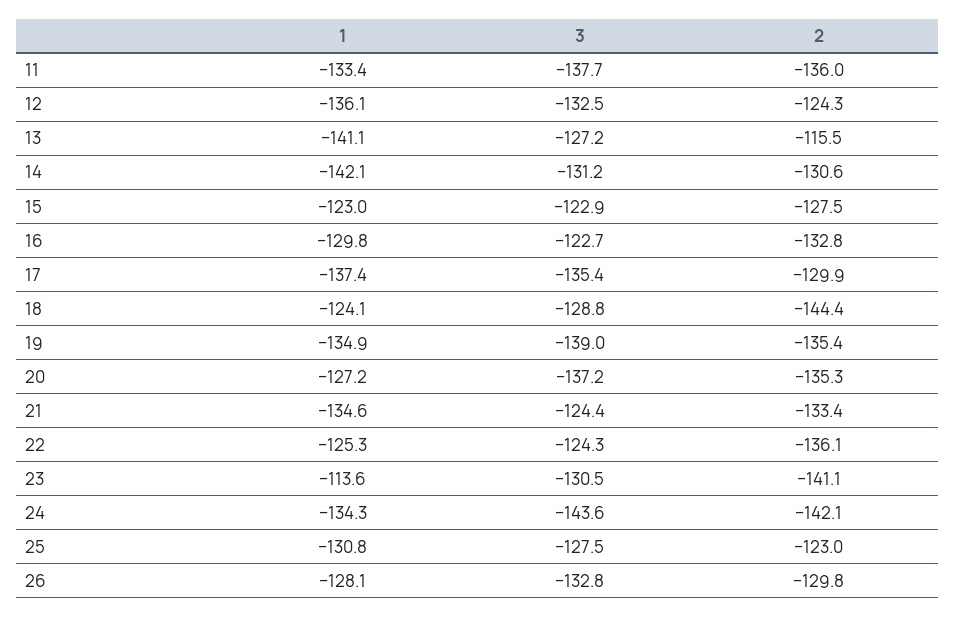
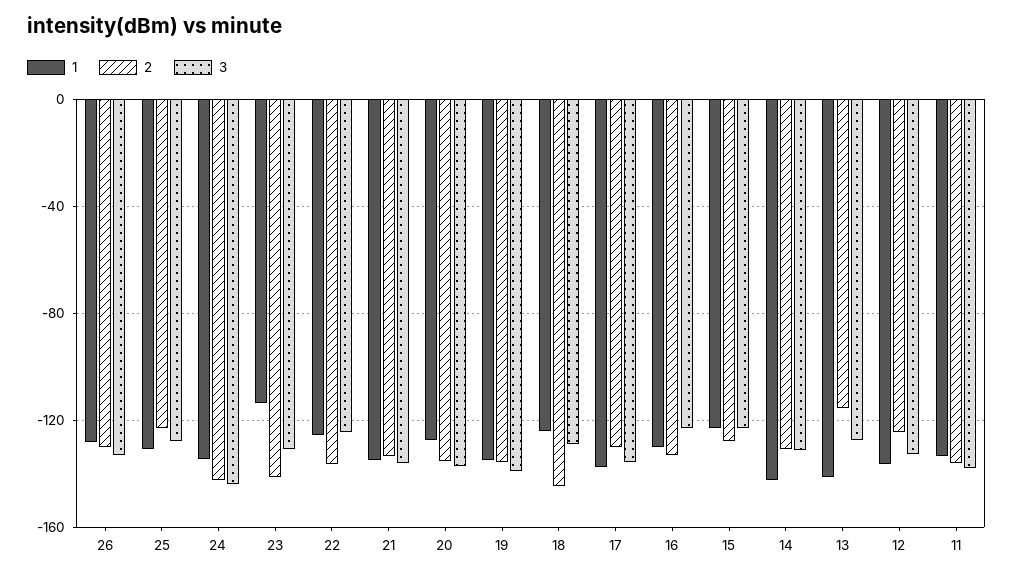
3, 21: -124.4 -> -135

